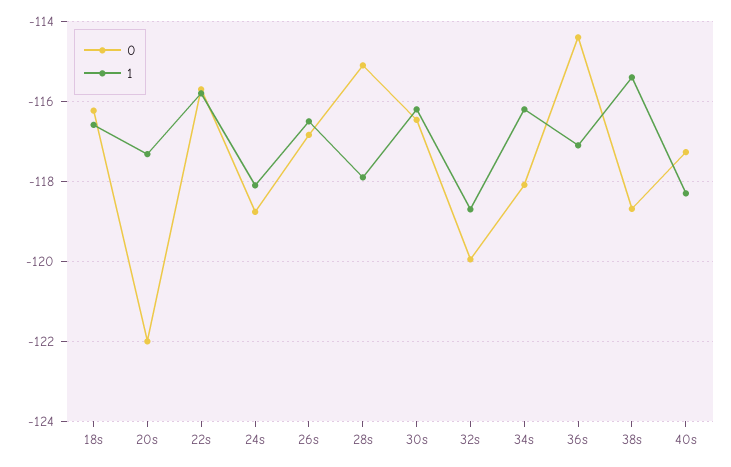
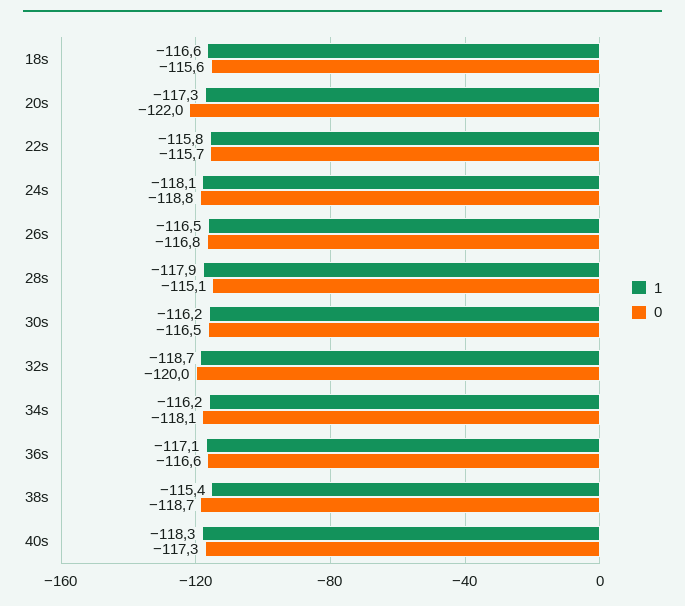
0, 18s: -116.2 -> -115.6
0, 36s: -114.4 -> -116.6

